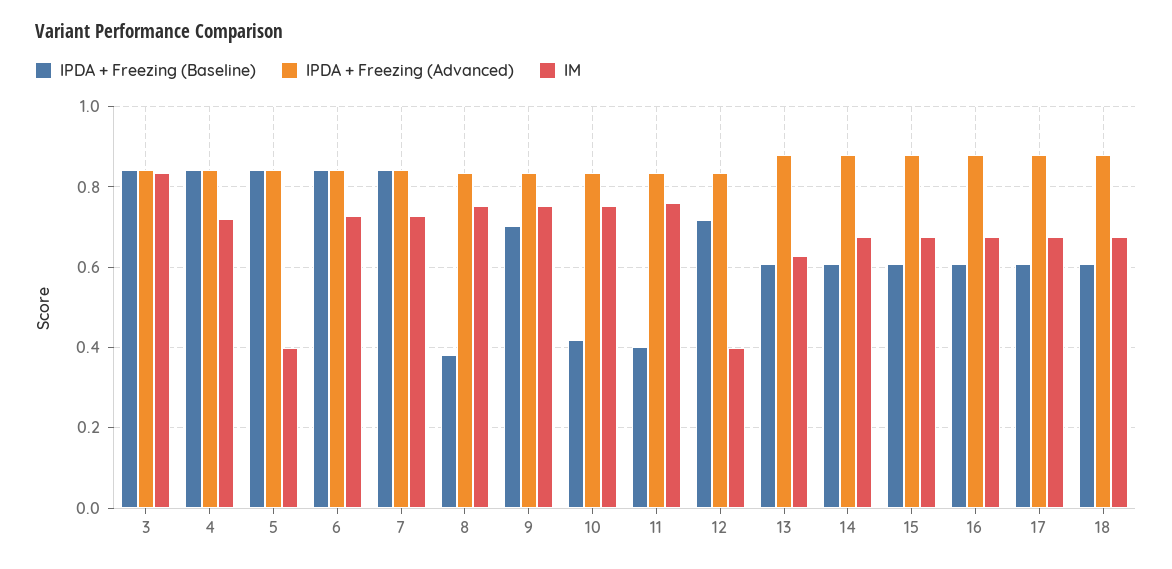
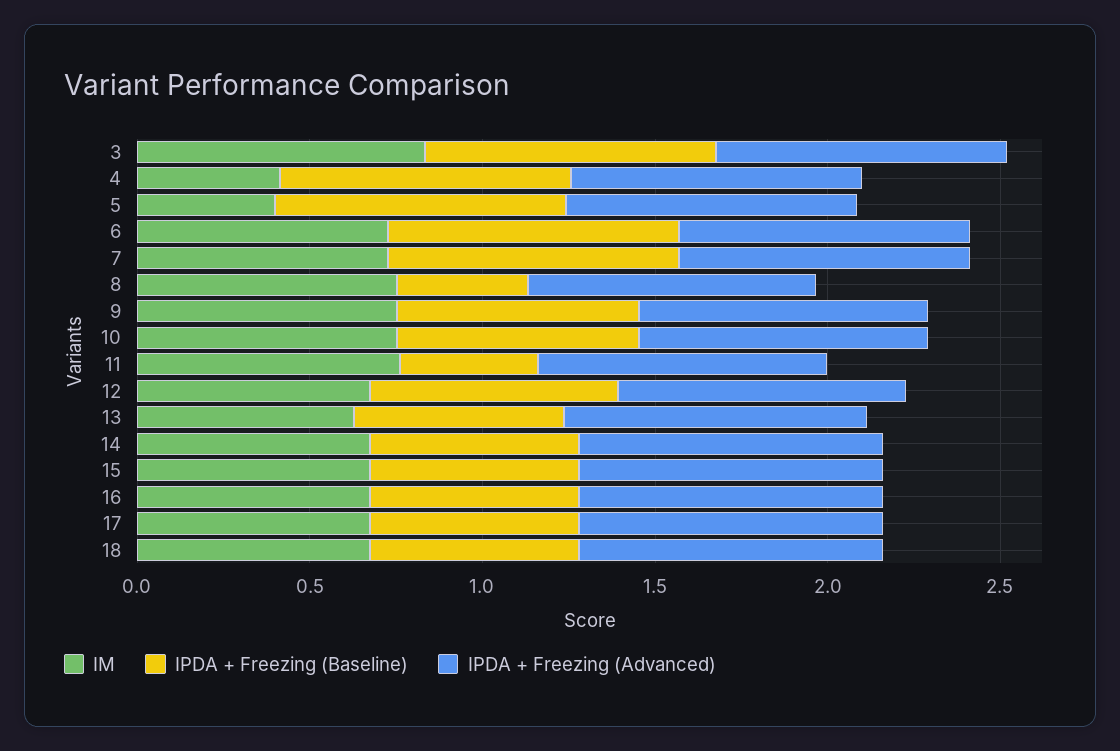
IM, 4: 0.72 -> 0.4
IPDA + Freezing (Baseline), 10: 0.42 -> 0.7
IM, 12: 0.4 -> 0.7

